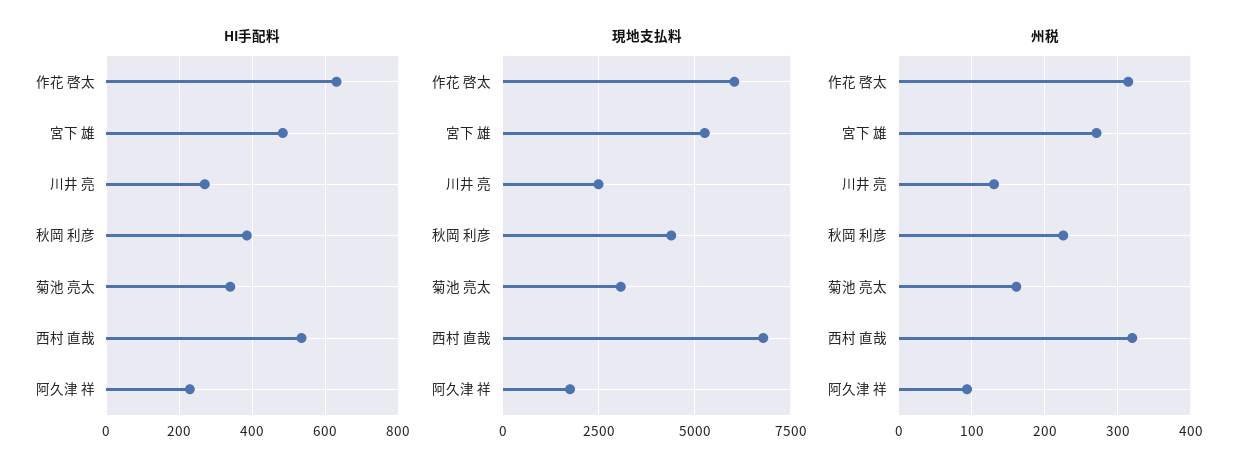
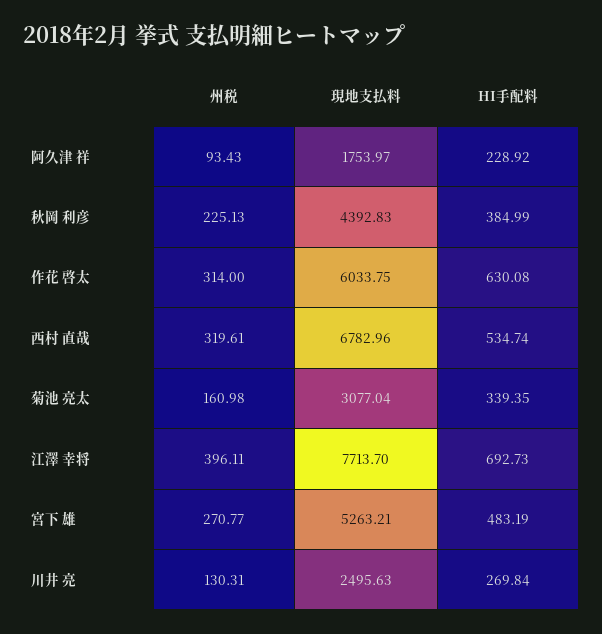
州税, 江澤 幸将: none -> 396.11
現地支払料, 江澤 幸将: none -> 7713.7
HI手配料, 江澤 幸将: none -> 692.73

